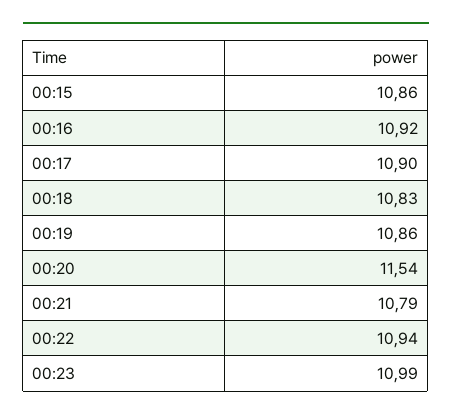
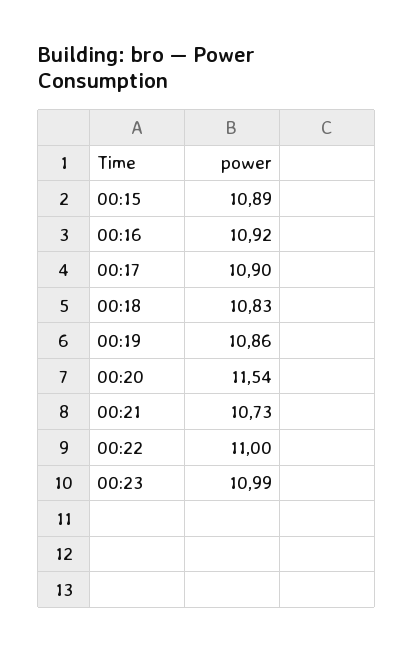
00:15: 10.86 -> 10.89
00:21: 10.79 -> 10.73
00:22: 10.94 -> 11

